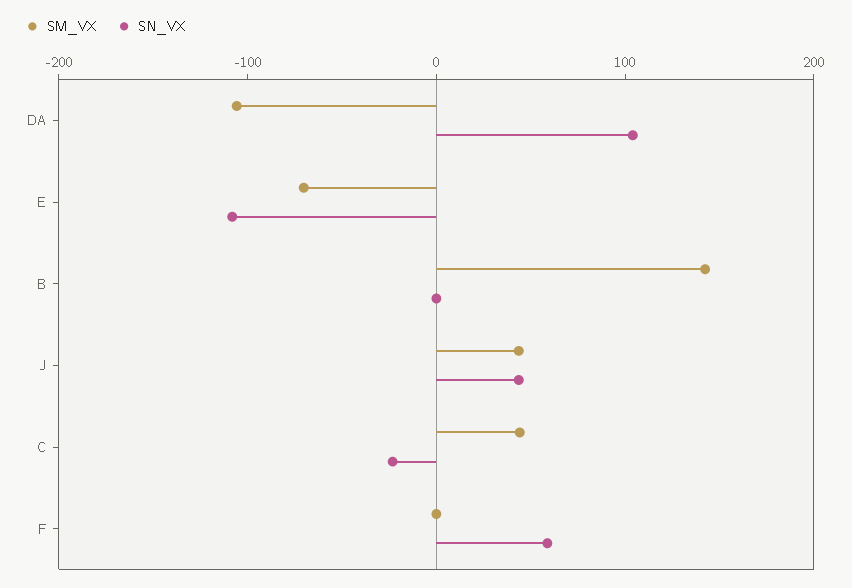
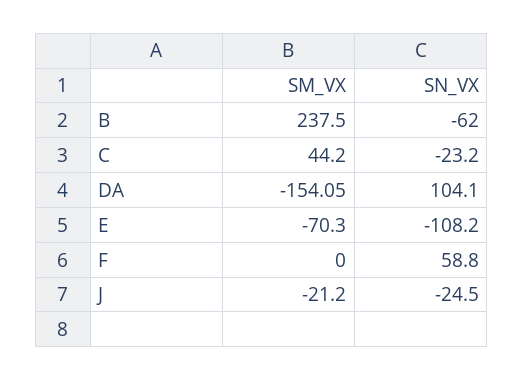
SM_VX, DA: -100 -> -154.05
SM_VX, B: 140 -> 237.5
SN_VX, B: 0 -> -62
SM_VX, J: 40 -> -21.2
SN_VX, J: 40 -> -24.5

